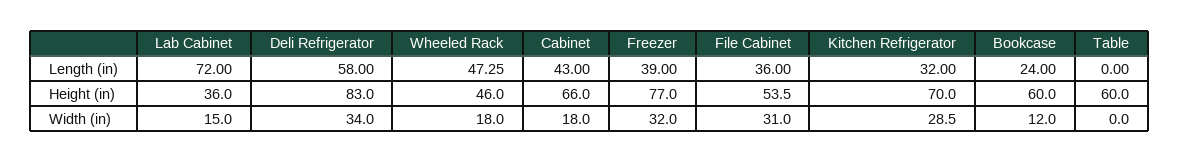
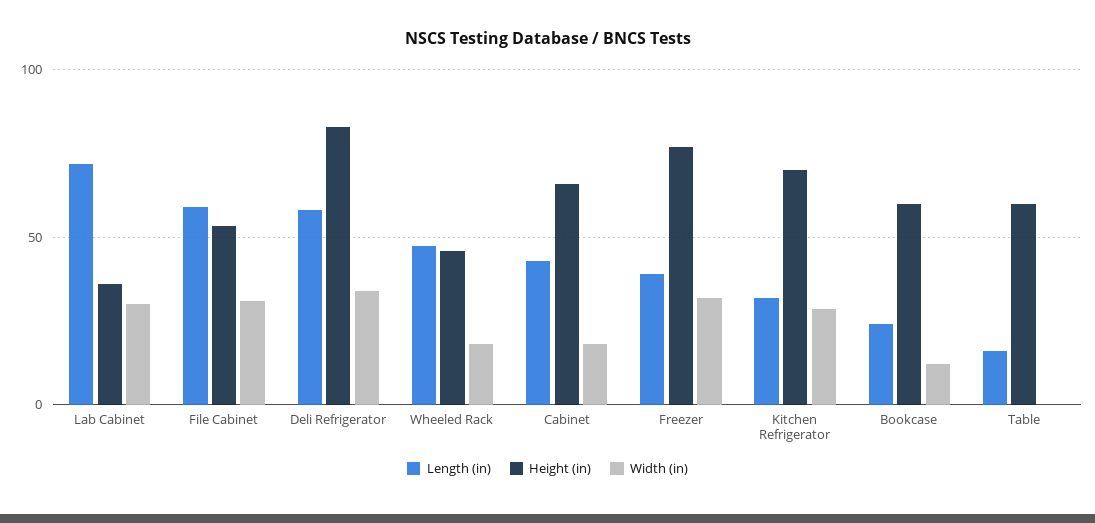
Length (in), File Cabinet: 36 -> 60
Length (in), Table: 0 -> 15
Width (in), Lab Cabinet: 15 -> 30

